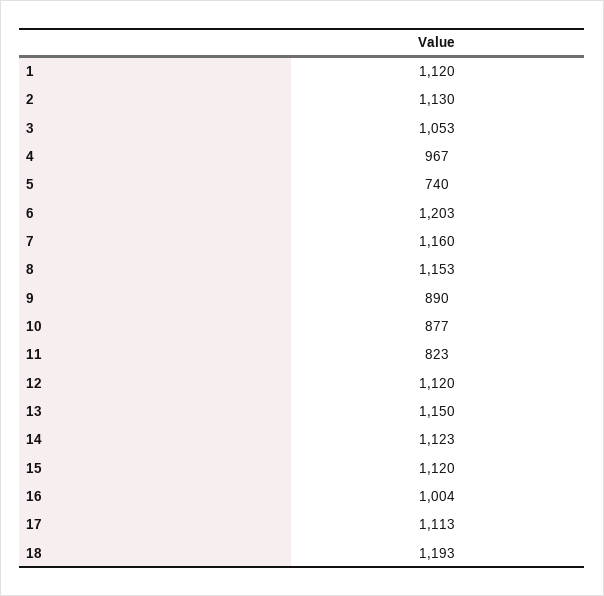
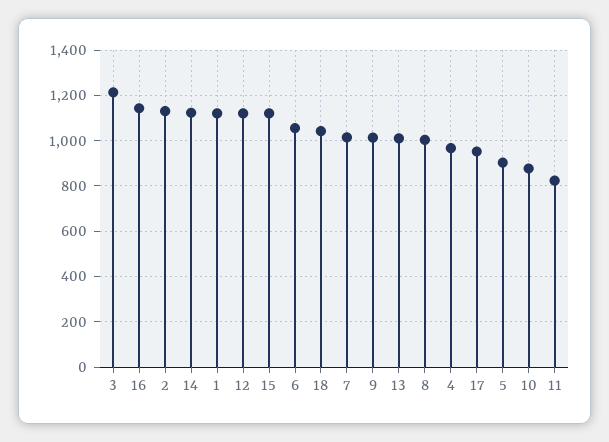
3: 1053 -> 1200
5: 740 -> 900
6: 1203 -> 1050
7: 1160 -> 1000
8: 1153 -> 1000
9: 890 -> 1000
13: 1150 -> 1000
16: 1004 -> 1150
17: 1113 -> 950
18: 1193 -> 1050

